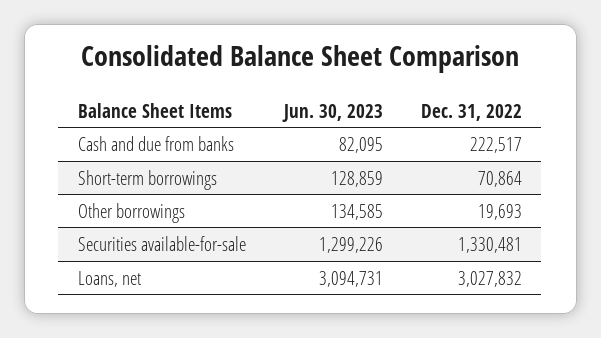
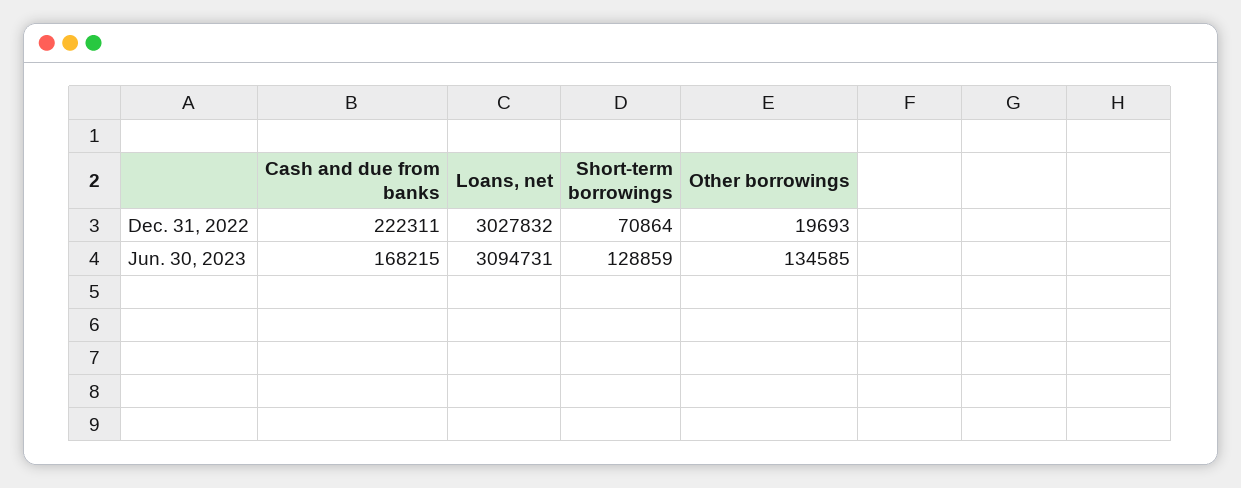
Jun. 30, 2023, Cash and due from banks: 82095 -> 168215
Dec. 31, 2022, Cash and due from banks: 222517 -> 222311
Jun. 30, 2023, Securities available-for-sale: 1299226 -> none
Dec. 31, 2022, Securities available-for-sale: 1330481 -> none

